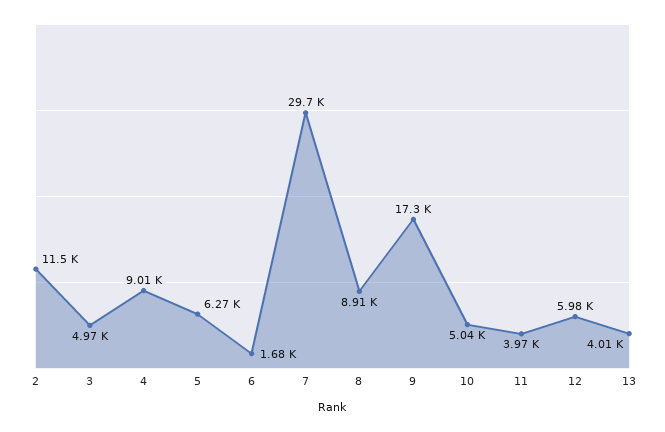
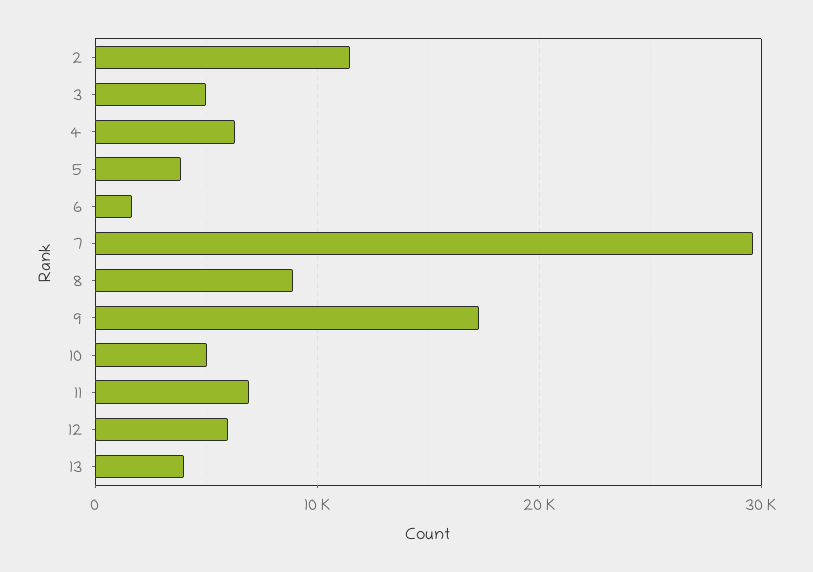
4: 9010 -> 6000
5: 6270 -> 4000
11: 3970 -> 7000

